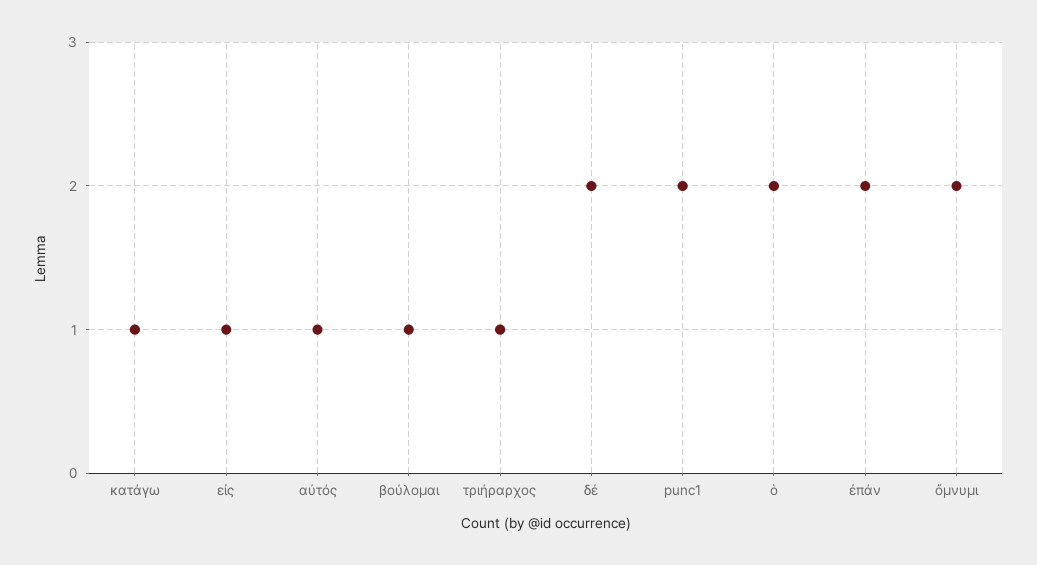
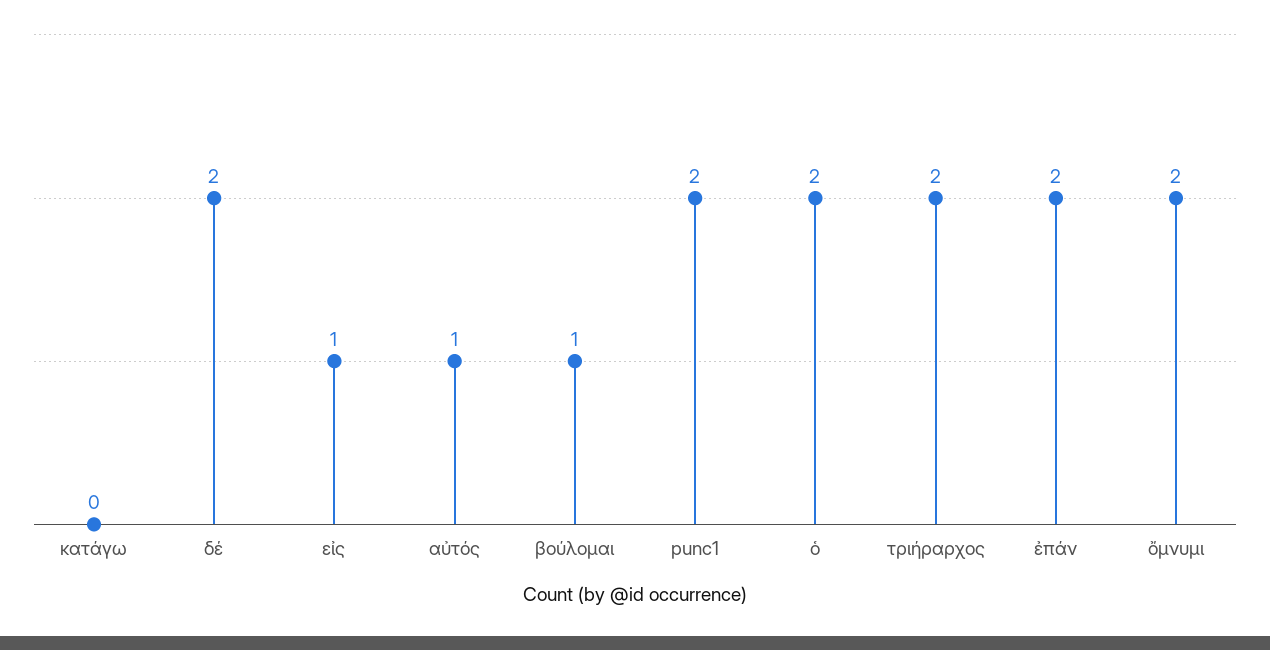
κατάγω: 1 -> 0
τριήραρχος: 1 -> 2

